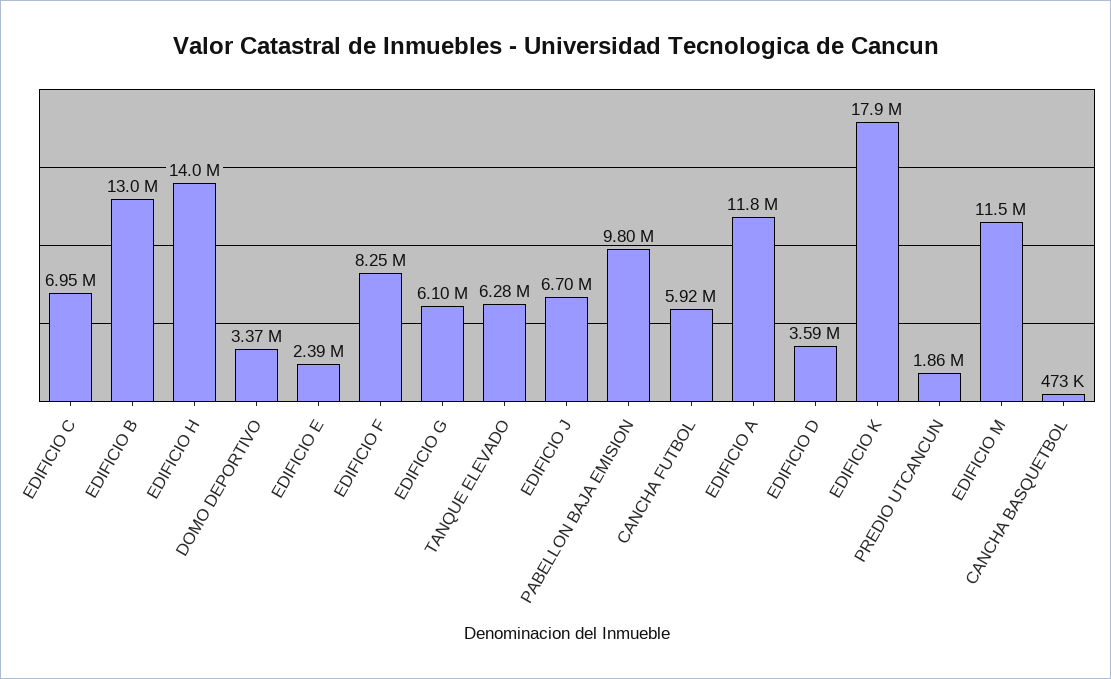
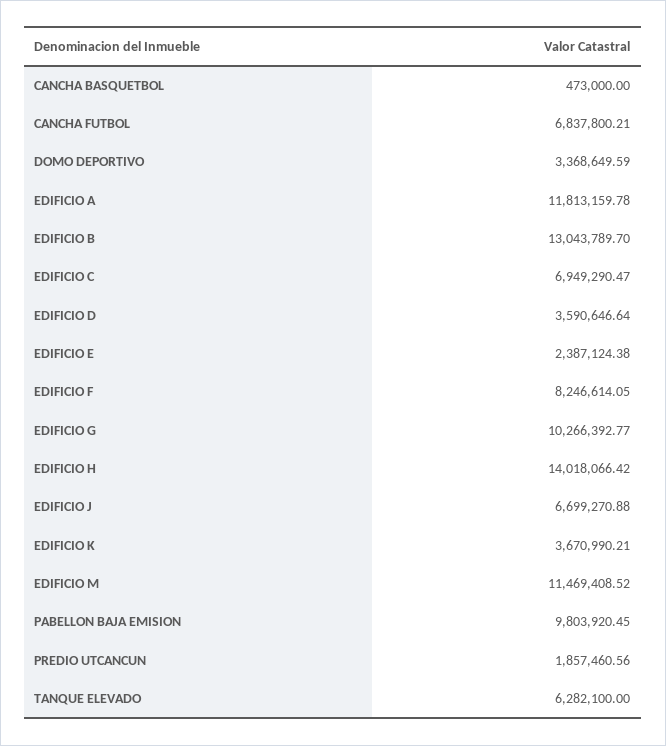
EDIFICIO G: 6100000 -> 10266392.77
CANCHA FUTBOL: 5920000 -> 6837800.21
EDIFICIO K: 17900000 -> 3670990.21

